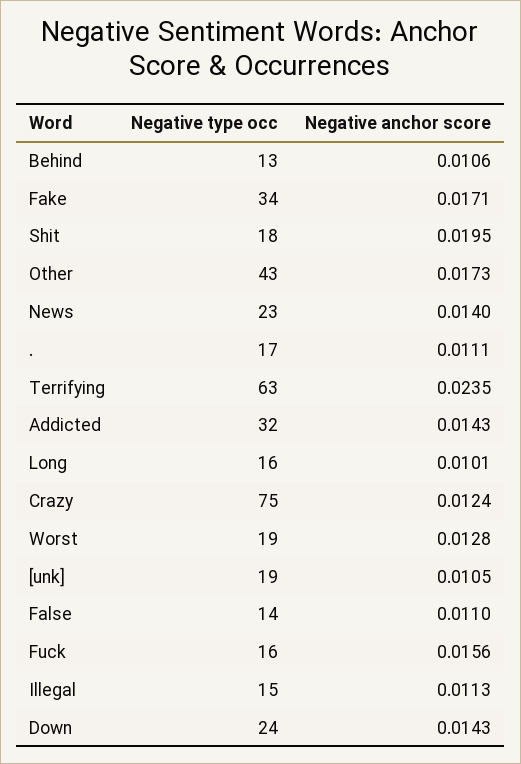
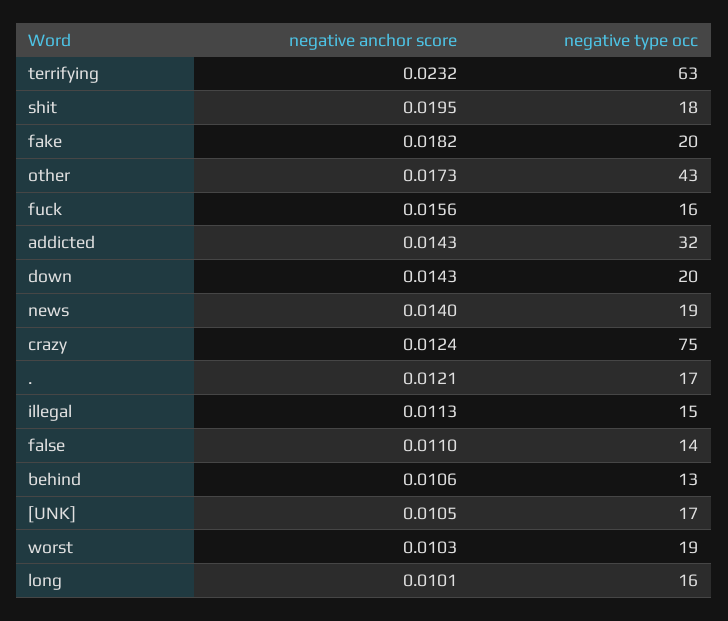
Negative type occ, Fake: 34 -> 20
Negative anchor score, Fake: 0.0171 -> 0.0182
Negative type occ, News: 23 -> 19
Negative anchor score, .: 0.0111 -> 0.0121
Negative anchor score, Terrifying: 0.0235 -> 0.0232
Negative anchor score, Worst: 0.0128 -> 0.0103
Negative type occ, [unk]: 19 -> 17
Negative type occ, Down: 24 -> 20

